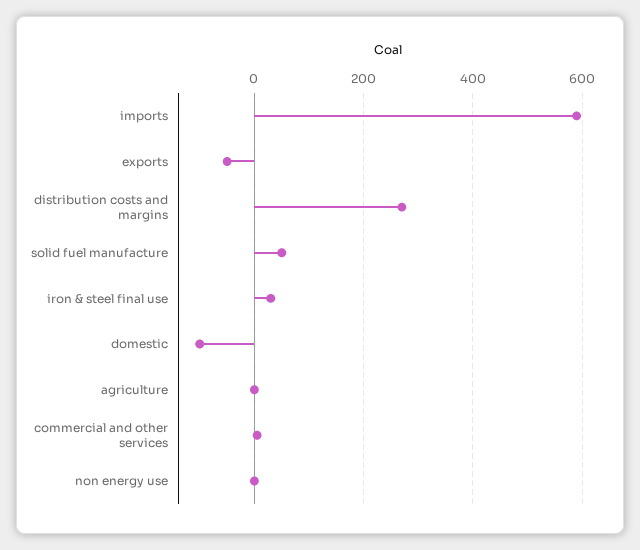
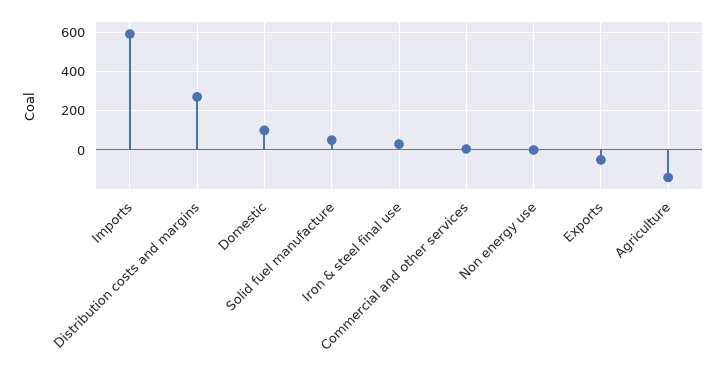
domestic: -100 -> 100
agriculture: 0 -> -150

